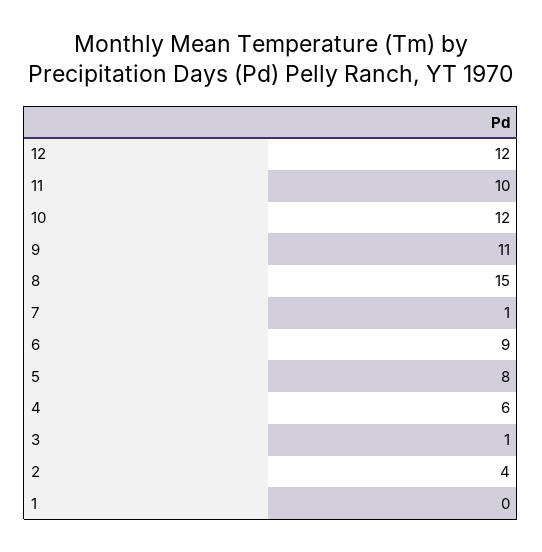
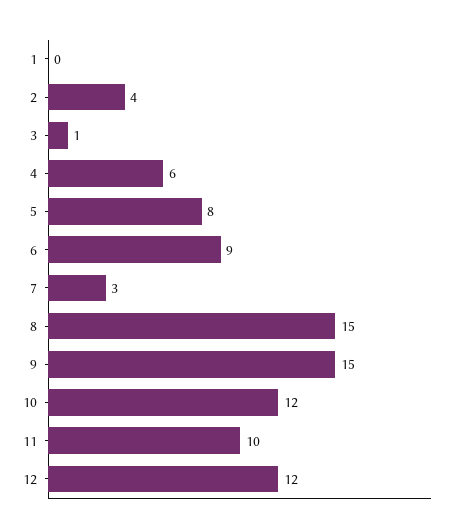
9: 11 -> 15
7: 1 -> 3

